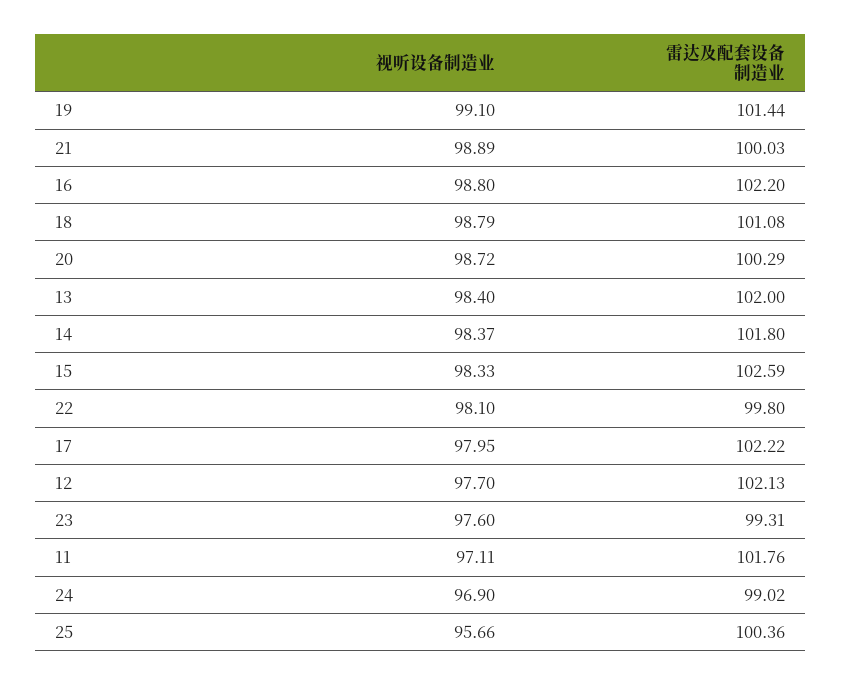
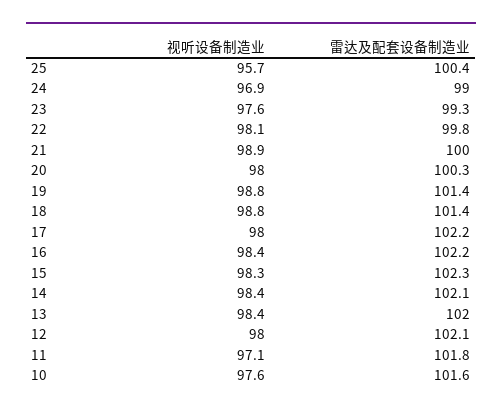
视听设备制造业, 19: 99.1 -> 98.8
视听设备制造业, 16: 98.8 -> 98.4
雷达及配套设备制造业, 18: 101.08 -> 101.4
视听设备制造业, 20: 98.72 -> 98
雷达及配套设备制造业, 14: 101.8 -> 102.1
雷达及配套设备制造业, 15: 102.59 -> 102.3
视听设备制造业, 12: 97.7 -> 98
视听设备制造业, 10: none -> 97.6
雷达及配套设备制造业, 10: none -> 101.6

